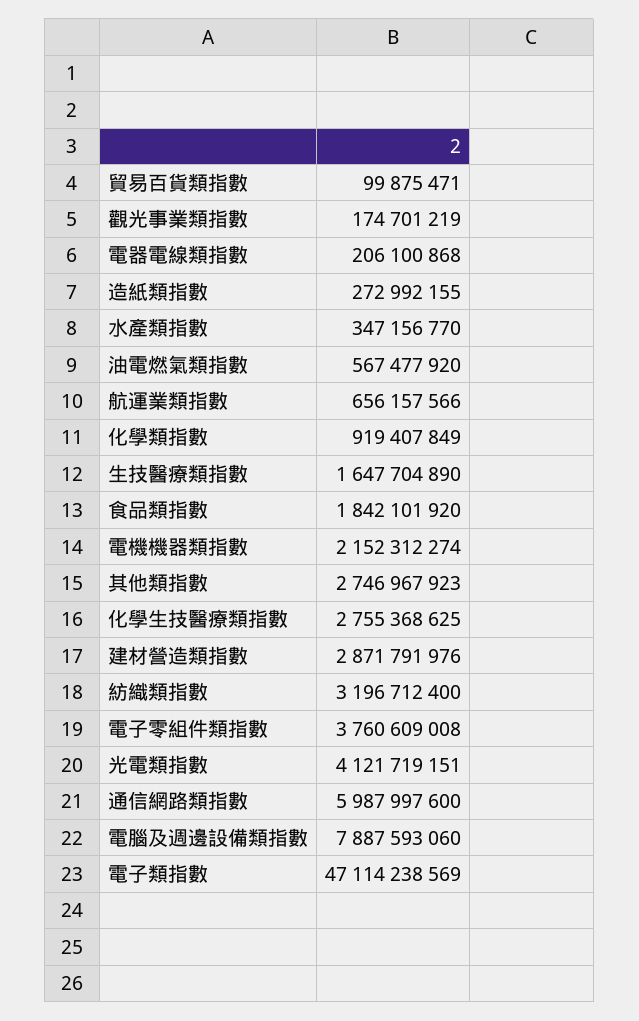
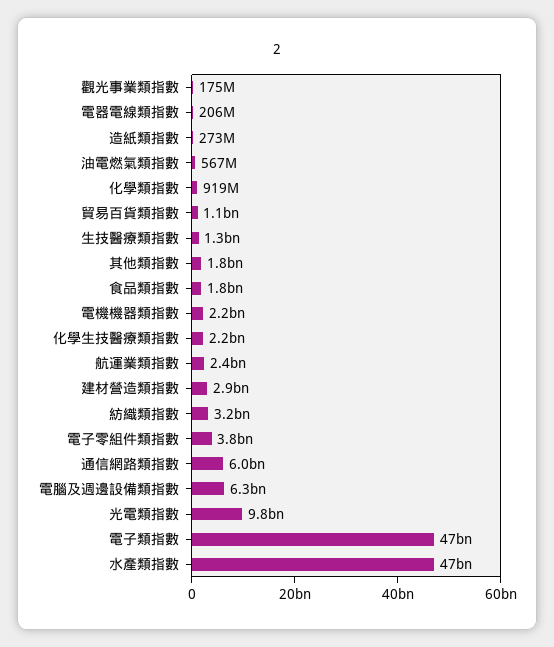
貿易百貨類指數: 99875471 -> 1100000000
水產類指數: 347156770 -> 47000000000
航運業類指數: 656157566 -> 2400000000
生技醫療類指數: 1647704890 -> 1300000000
其他類指數: 2746967923 -> 1800000000
化學生技醫療類指數: 2755368625 -> 2200000000
光電類指數: 4121719151 -> 9800000000
電腦及週邊設備類指數: 7887593060 -> 6300000000

